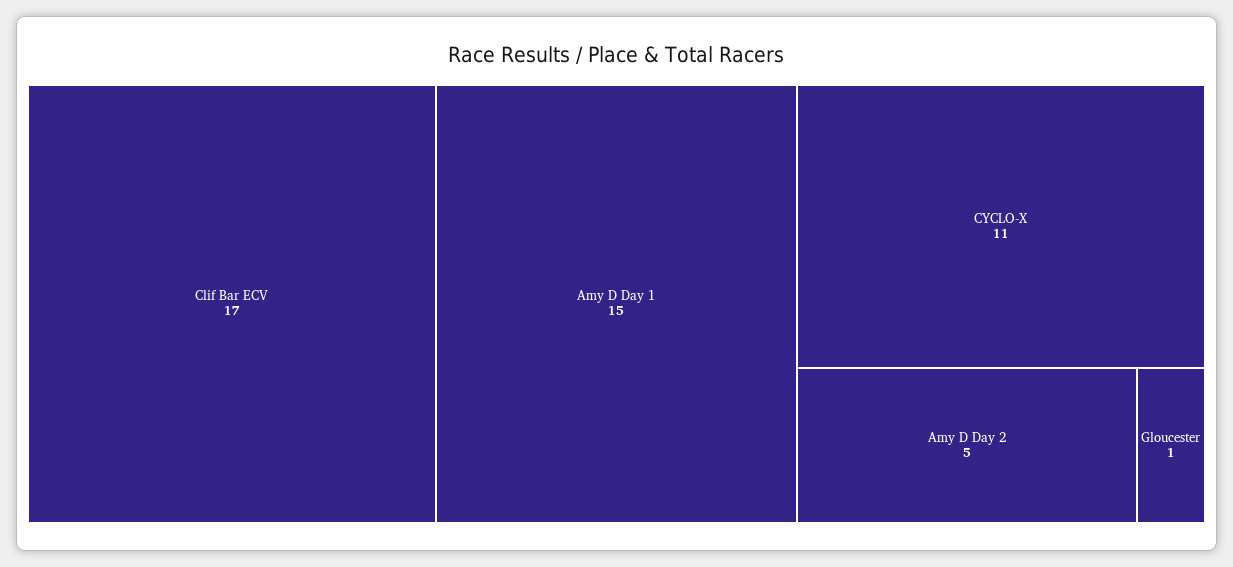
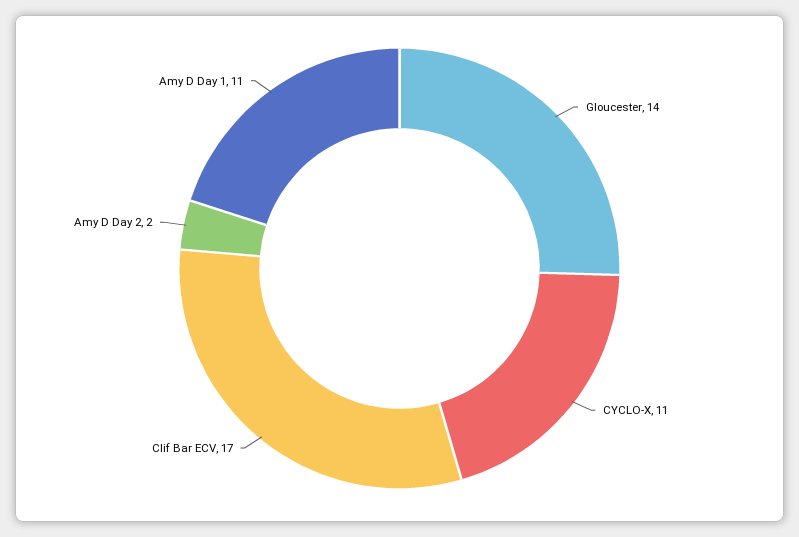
Amy D Day 1: 15 -> 11
Amy D Day 2: 5 -> 2
Gloucester: 1 -> 14

